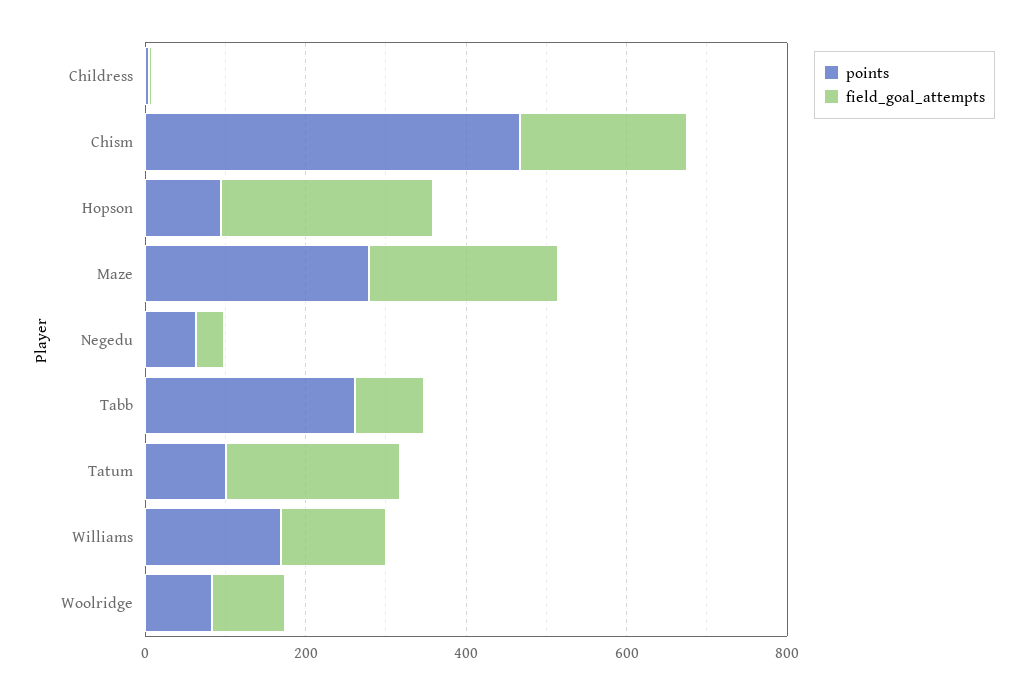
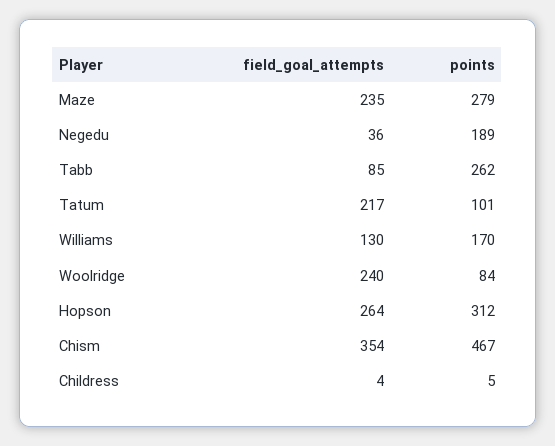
field_goal_attempts, Chism: 200 -> 354
points, Hopson: 100 -> 312
points, Negedu: 50 -> 189
field_goal_attempts, Woolridge: 100 -> 240

